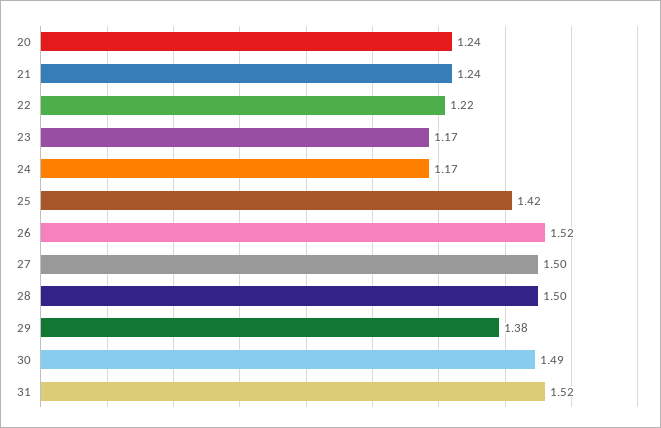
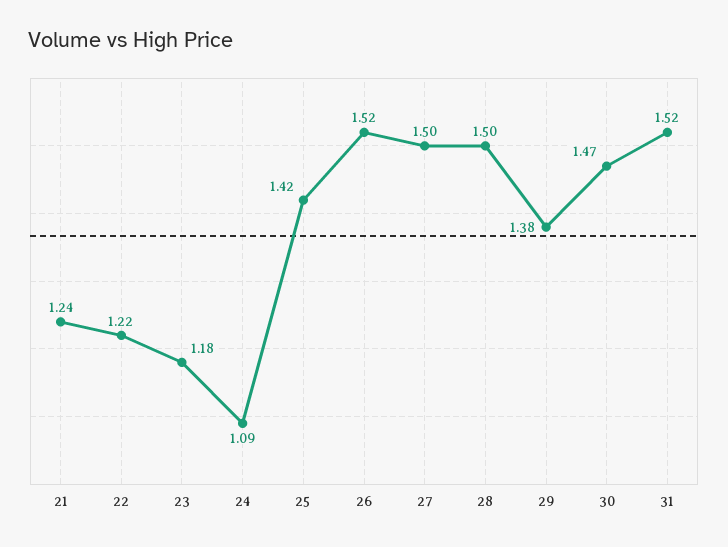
20: 1.24 -> none
23: 1.17 -> 1.18
24: 1.17 -> 1.09
30: 1.49 -> 1.47

